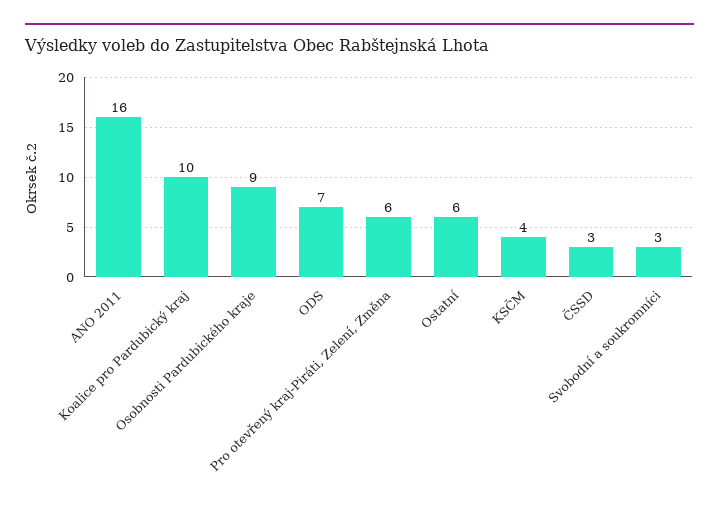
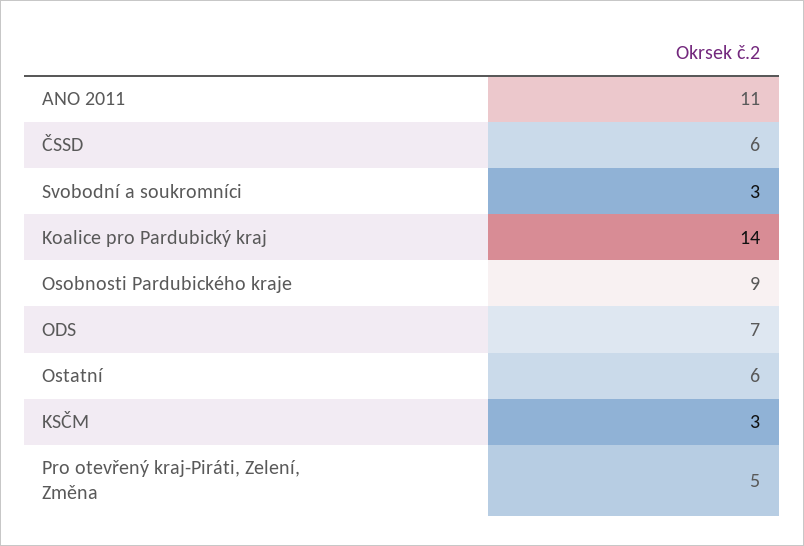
ANO 2011: 16 -> 11
Koalice pro Pardubický kraj: 10 -> 14
Pro otevřený kraj-Piráti, Zelení, Změna: 6 -> 5
KSČM: 4 -> 3
ČSSD: 3 -> 6

